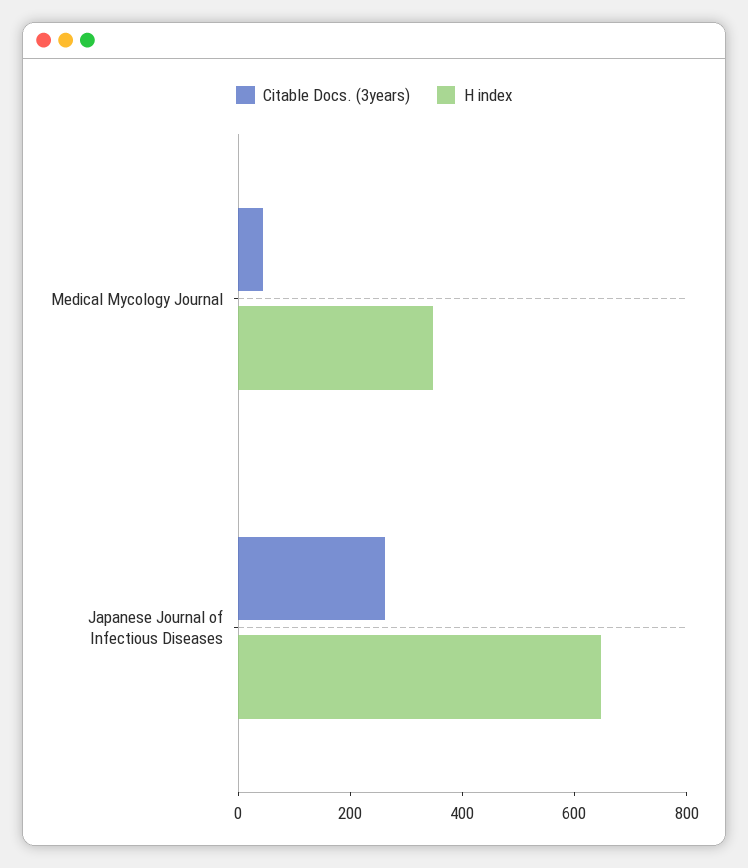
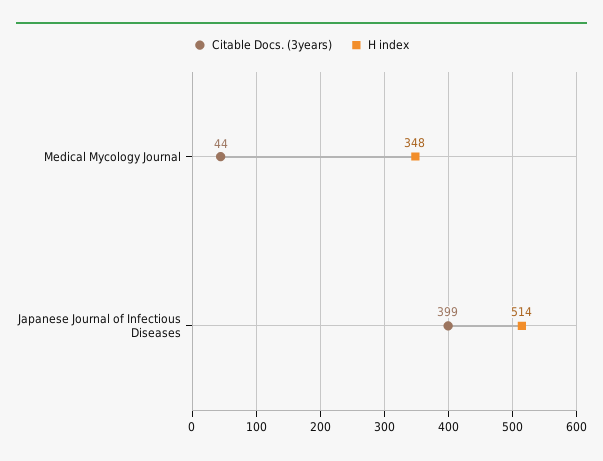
Citable Docs. (3years), Japanese Journal of Infectious Diseases: 250 -> 399
H index, Japanese Journal of Infectious Diseases: 650 -> 514

